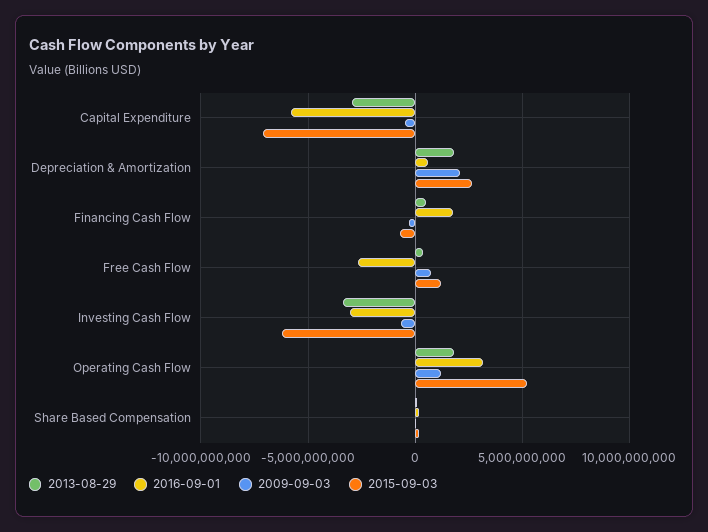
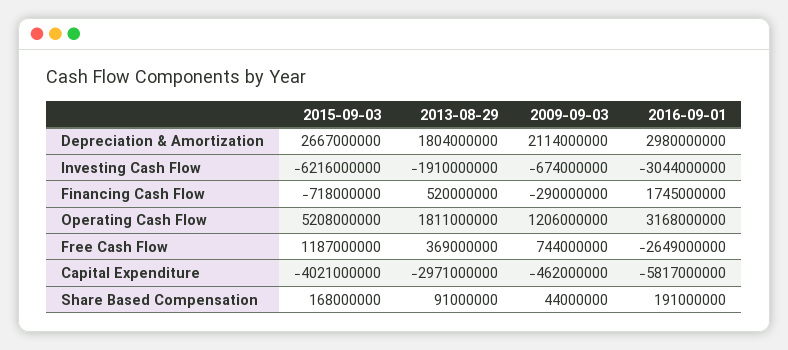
2015-09-03, Capital Expenditure: -7000000000 -> -4021000000
2016-09-01, Depreciation & Amortization: 500000000 -> 2980000000
2013-08-29, Investing Cash Flow: -3500000000 -> -1910000000

